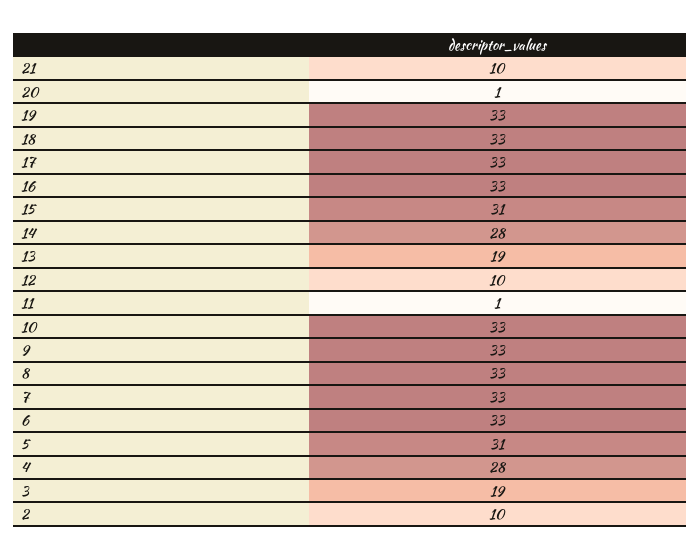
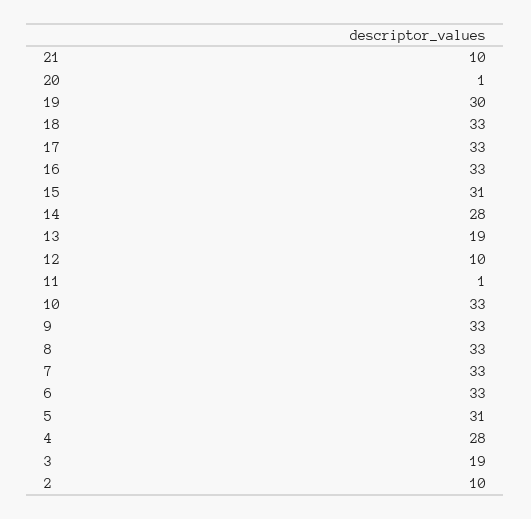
19: 33 -> 30

